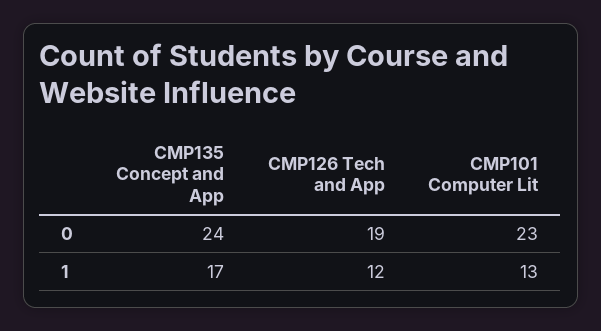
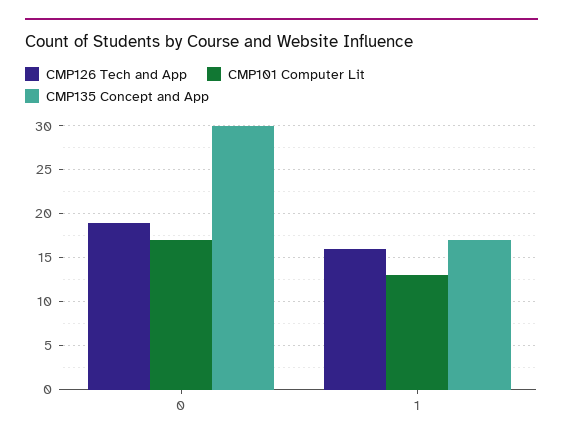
CMP135 Concept and App, 0: 24 -> 30
CMP101 Computer Lit, 0: 23 -> 17
CMP126 Tech and App, 1: 12 -> 16

